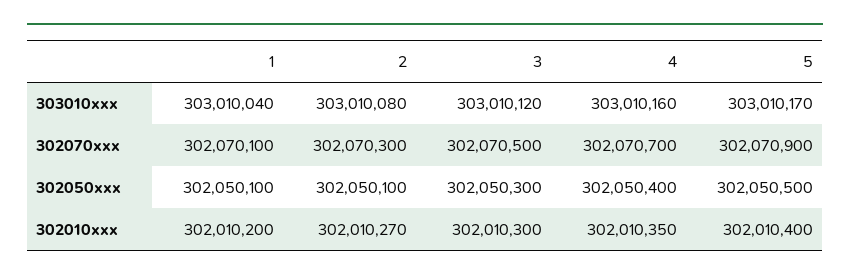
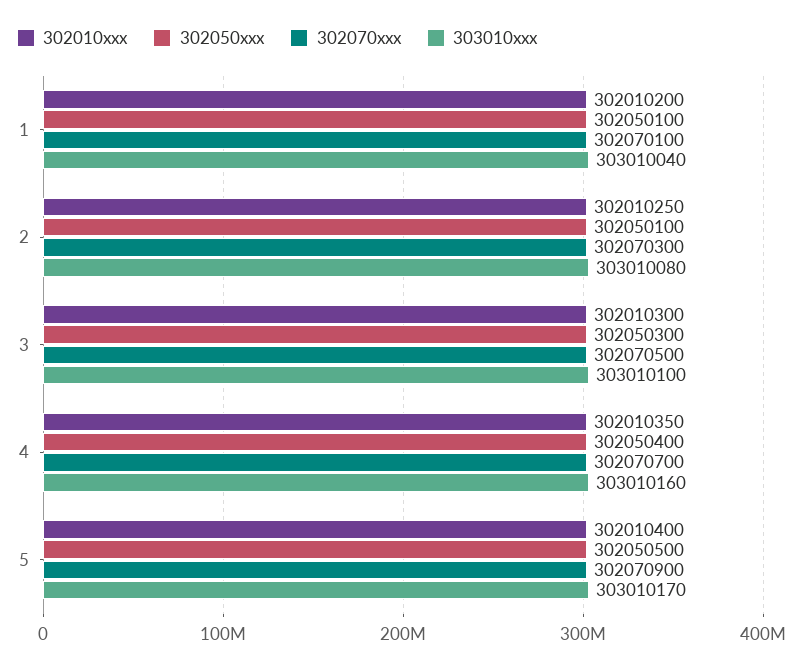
303010xxx, 3: 303010120 -> 303010100
302010xxx, 2: 302010270 -> 302010250

